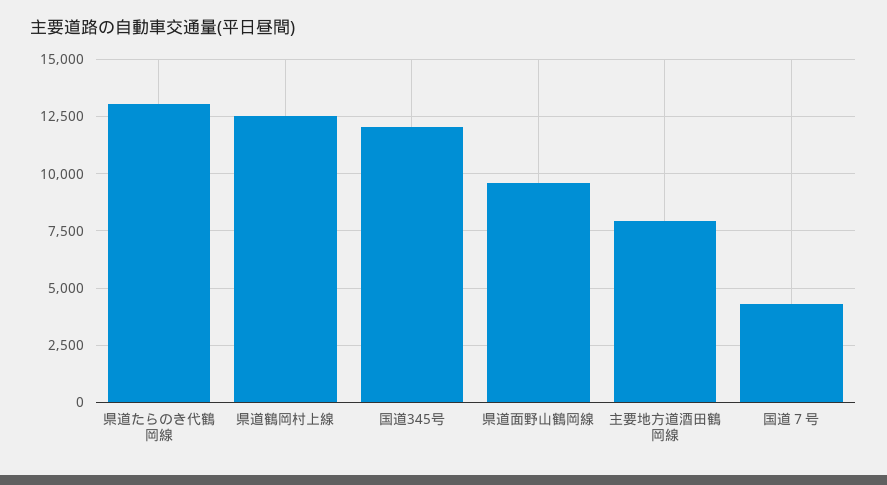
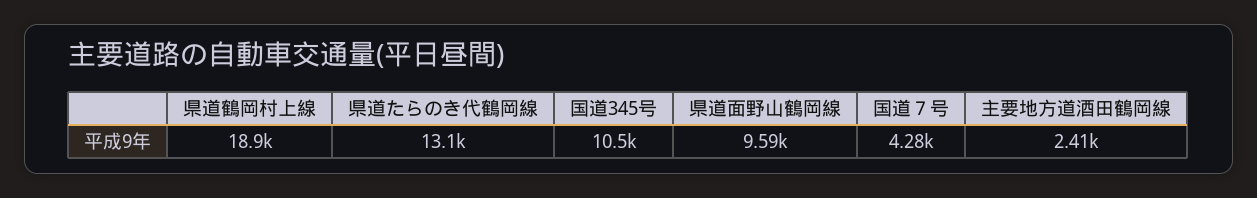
県道鶴岡村上線: 12500 -> 18900
国道345号: 12000 -> 10500
主要地方道酒田鶴岡線: 8000 -> 2410

